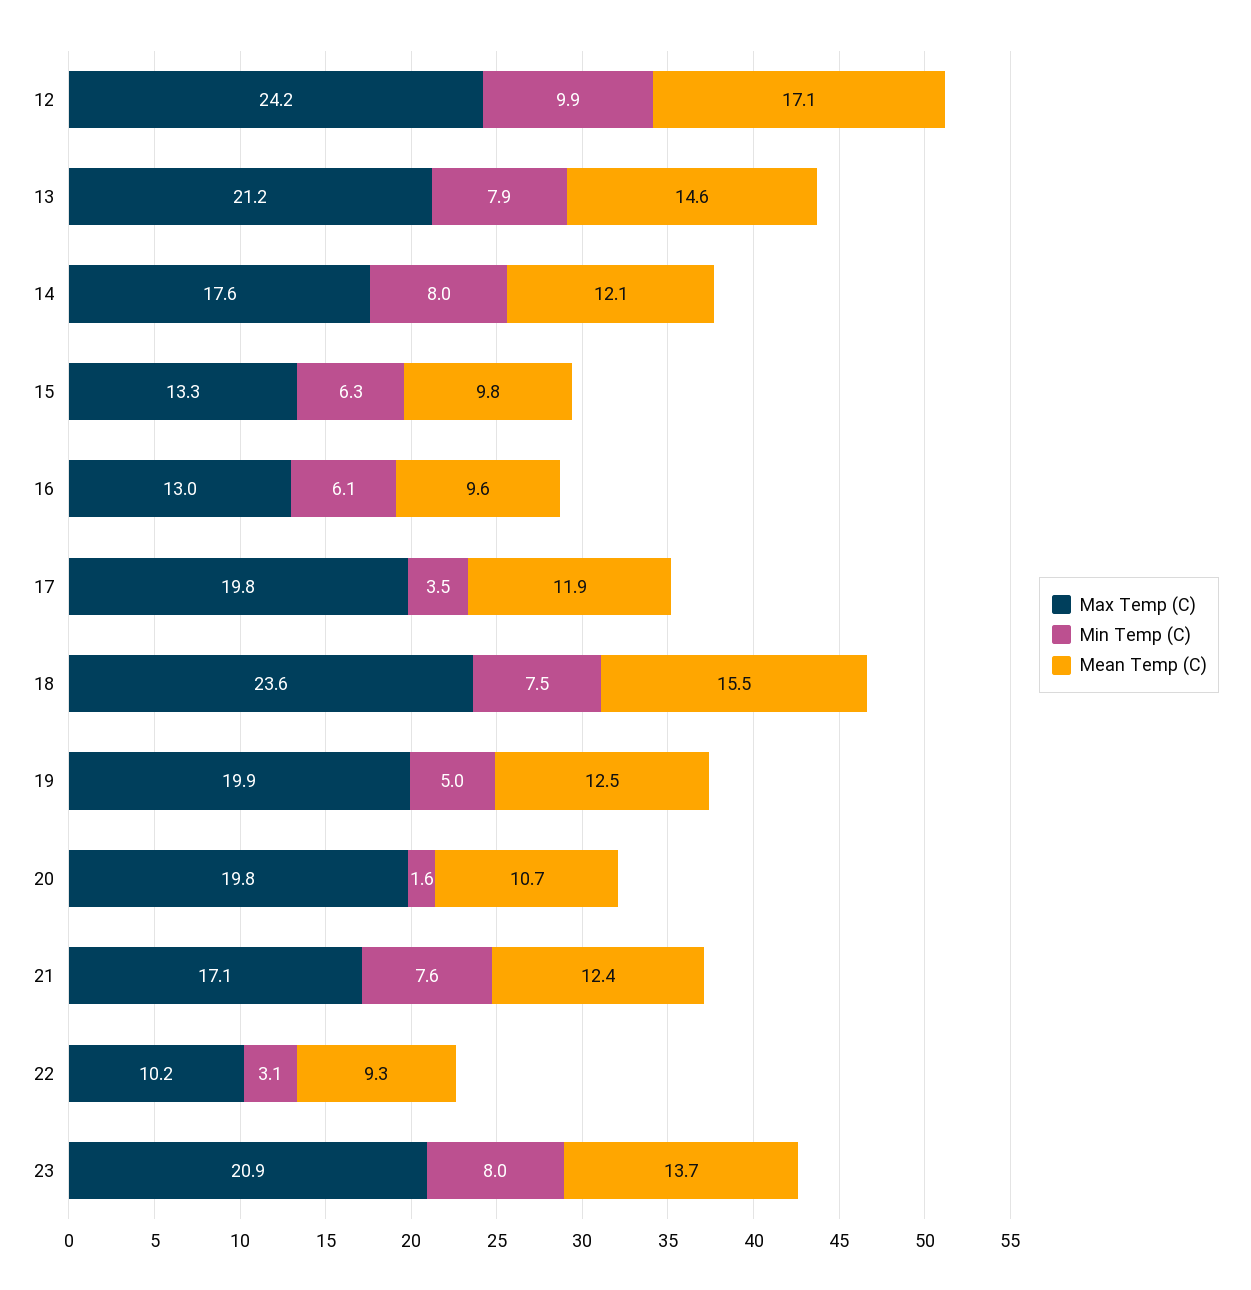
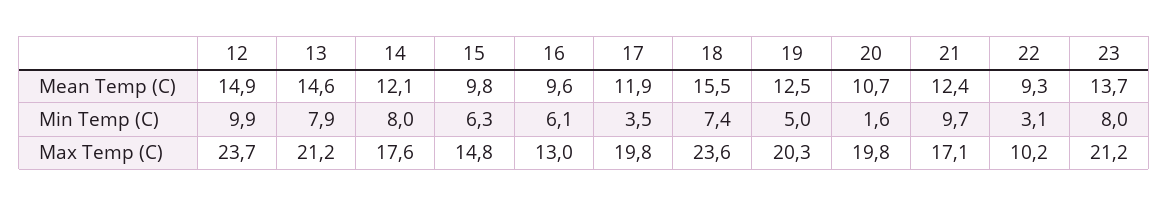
Max Temp (C), 12: 24.2 -> 23.7
Mean Temp (C), 12: 17.1 -> 14.9
Max Temp (C), 15: 13.3 -> 14.8
Min Temp (C), 18: 7.5 -> 7.4
Max Temp (C), 19: 19.9 -> 20.3
Min Temp (C), 21: 7.6 -> 9.7
Max Temp (C), 23: 20.9 -> 21.2

